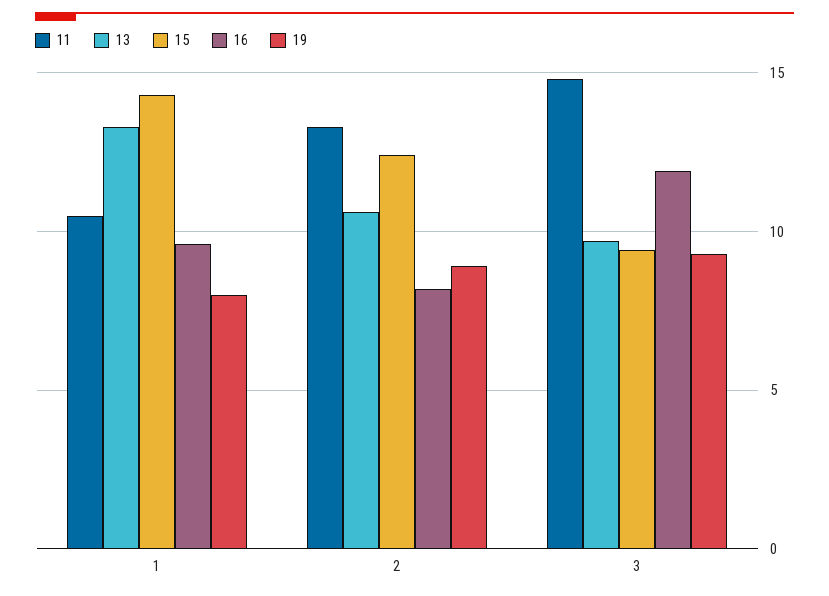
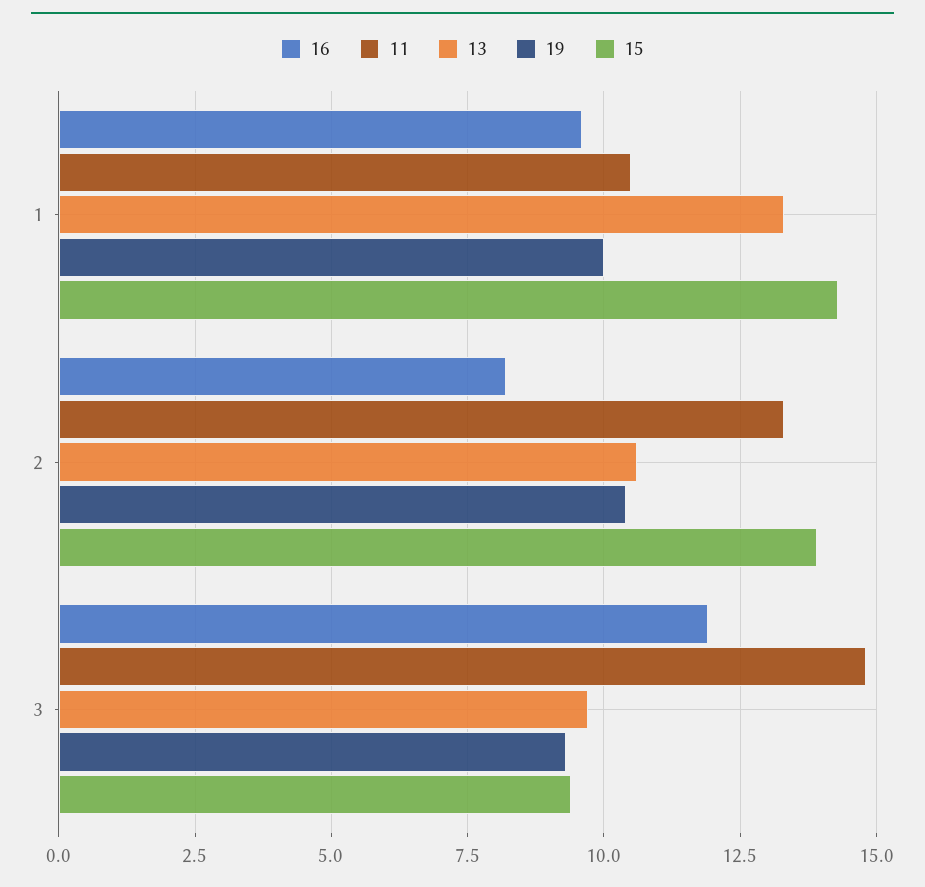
19, 1: 8 -> 10
15, 2: 12.5 -> 14
19, 2: 9 -> 10.5

